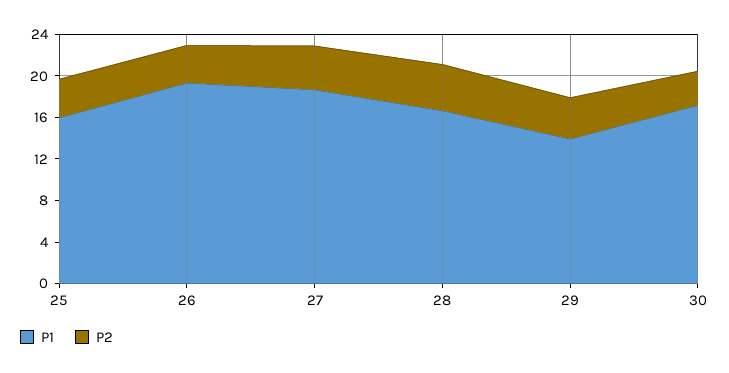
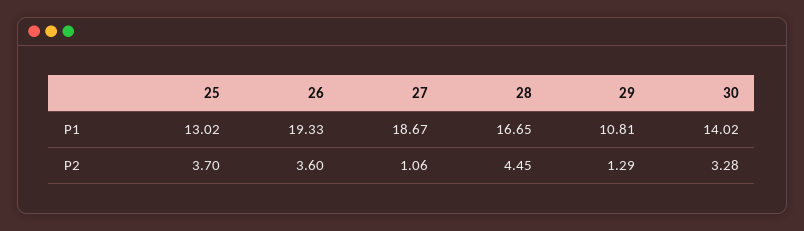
P1, 25: 16 -> 13.02
P2, 27: 4 -> 1.06
P1, 29: 14 -> 10.81
P2, 29: 4 -> 1.29
P1, 30: 17 -> 14.02

